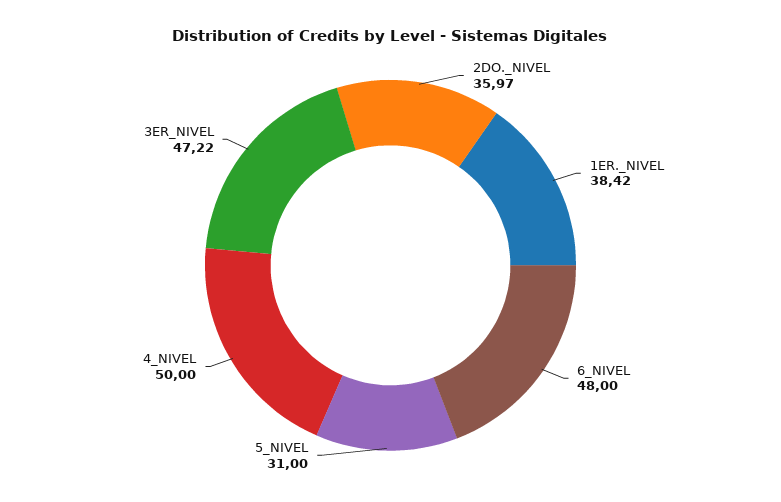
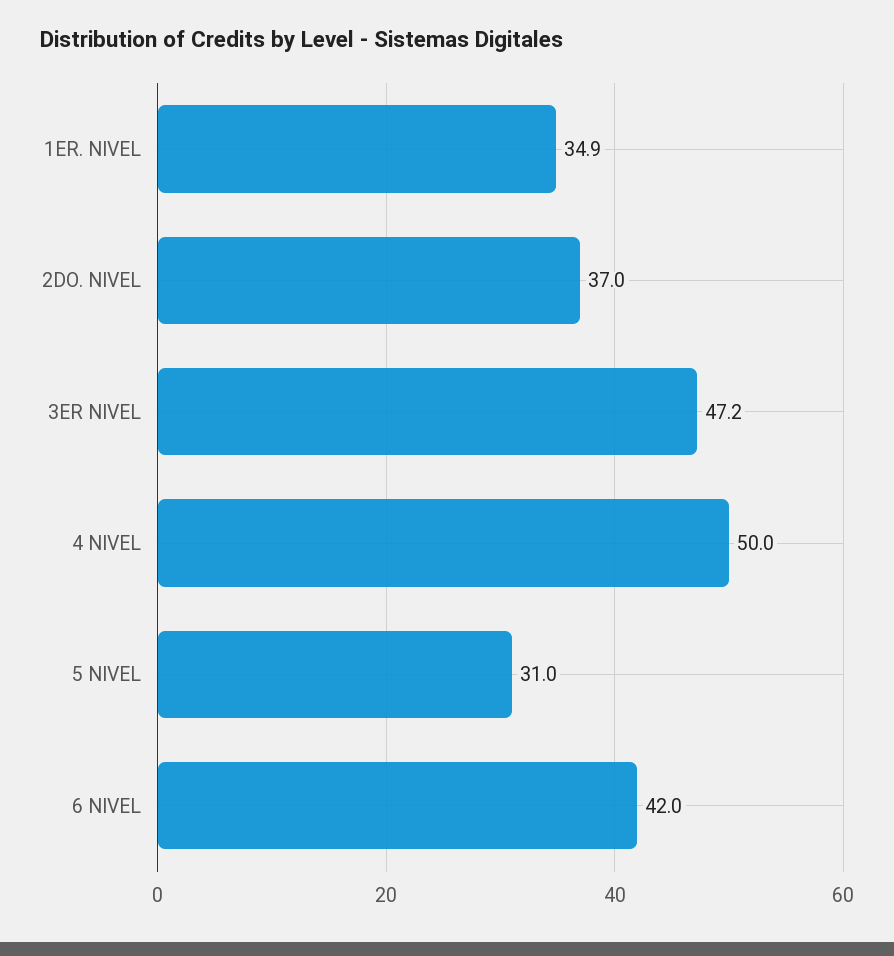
2DO._NIVEL: 35.97 -> 37
1ER._NIVEL: 38.42 -> 34.9
6_NIVEL: 48 -> 42

